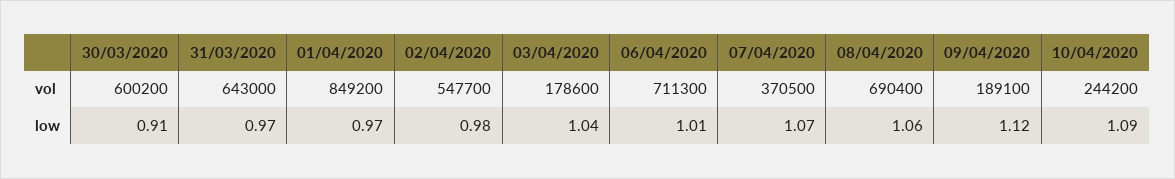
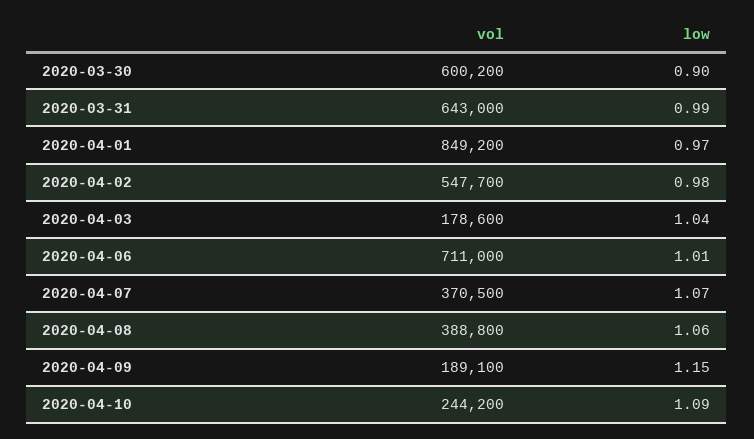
06/04/2020, vol: 711300 -> 711000
08/04/2020, vol: 690400 -> 388800
30/03/2020, low: 0.91 -> 0.9
31/03/2020, low: 0.97 -> 0.99
09/04/2020, low: 1.12 -> 1.15

